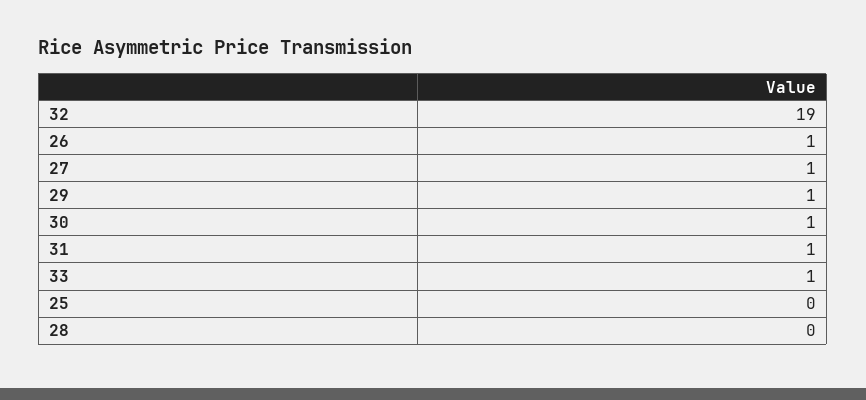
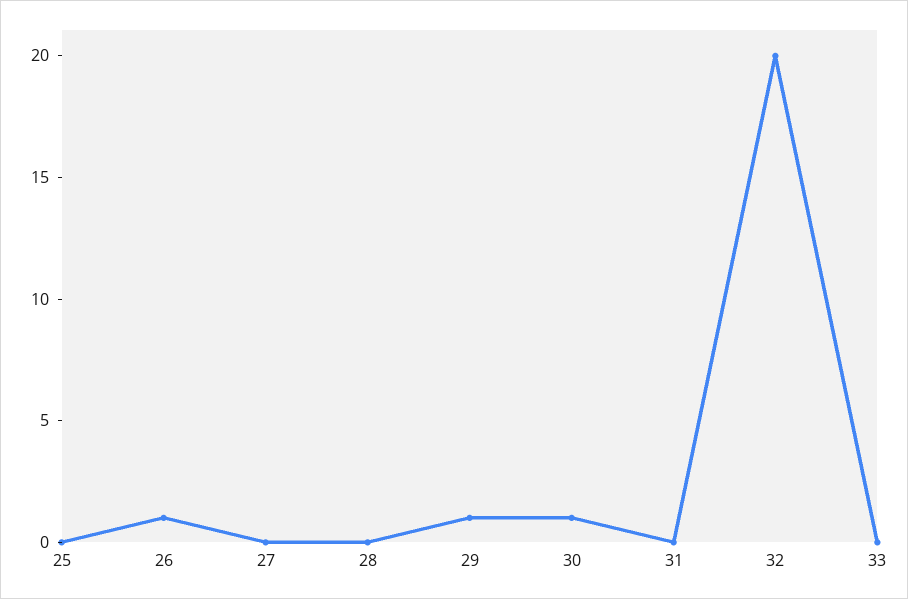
32: 19 -> 20
27: 1 -> 0
31: 1 -> 0
33: 1 -> 0

